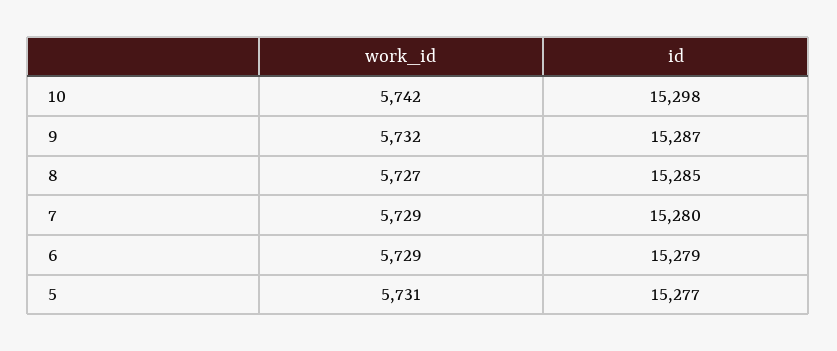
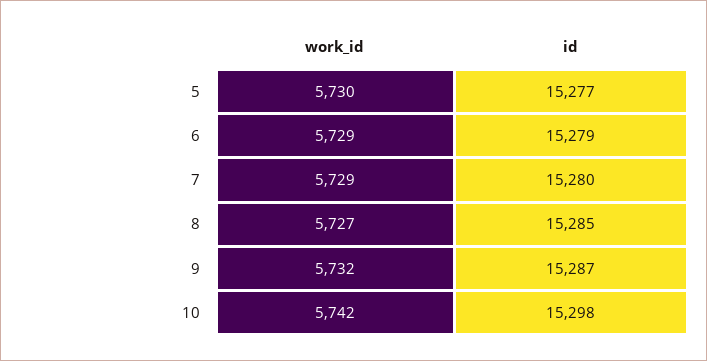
work_id, 5: 5731 -> 5730

